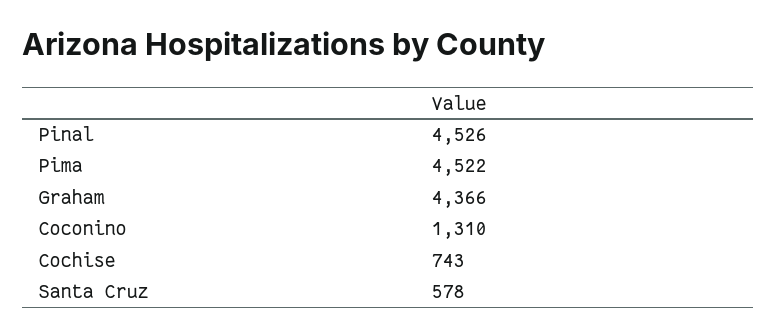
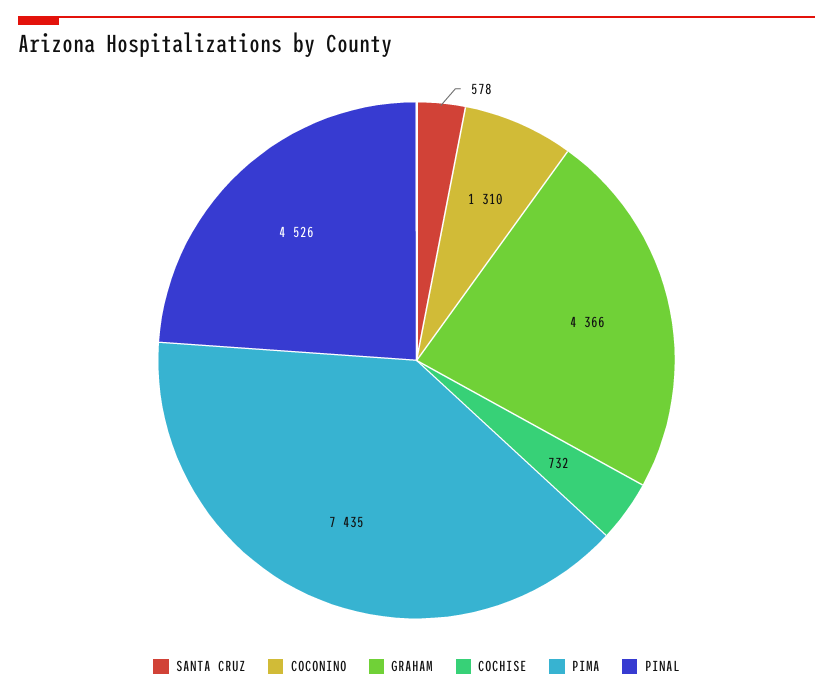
Pima: 4522 -> 7435
Cochise: 743 -> 732

